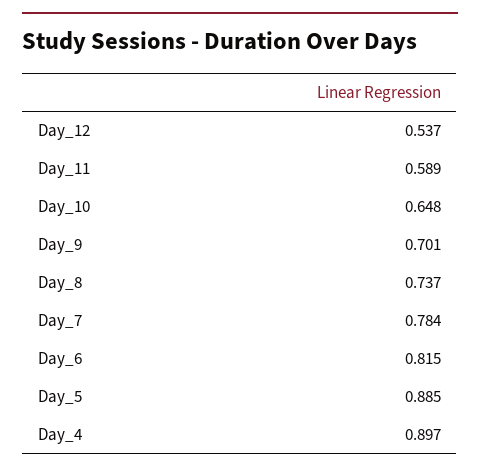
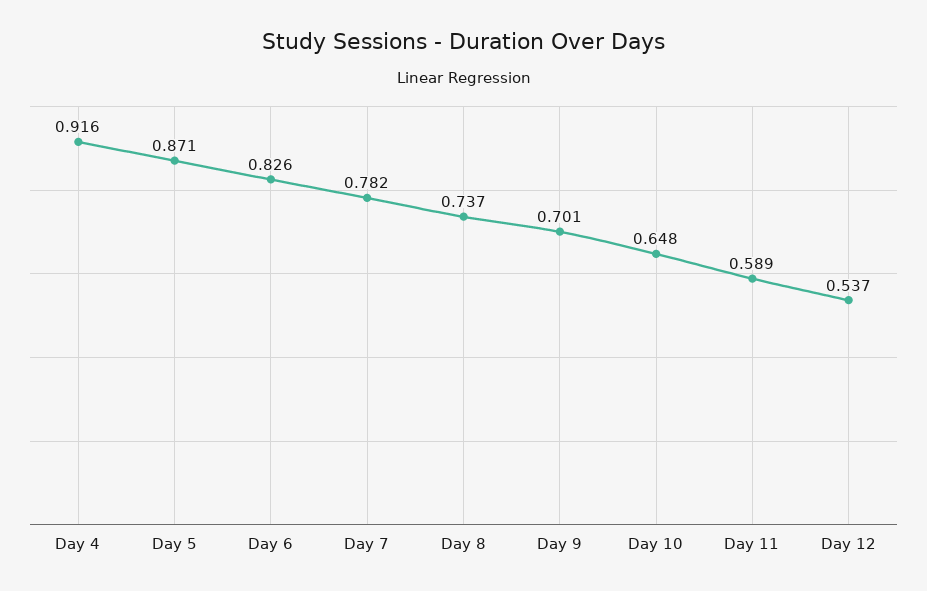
Day_7: 0.784 -> 0.782
Day_6: 0.815 -> 0.826
Day_5: 0.885 -> 0.871
Day_4: 0.897 -> 0.916

